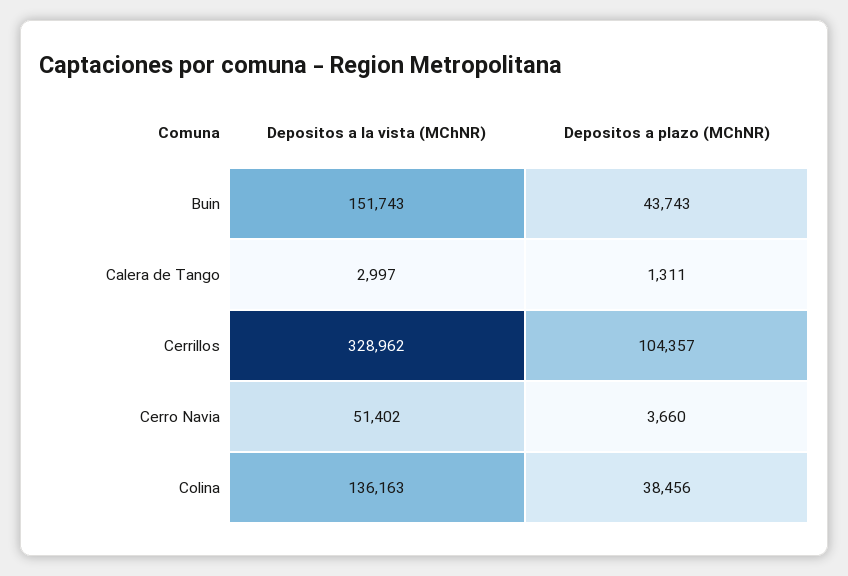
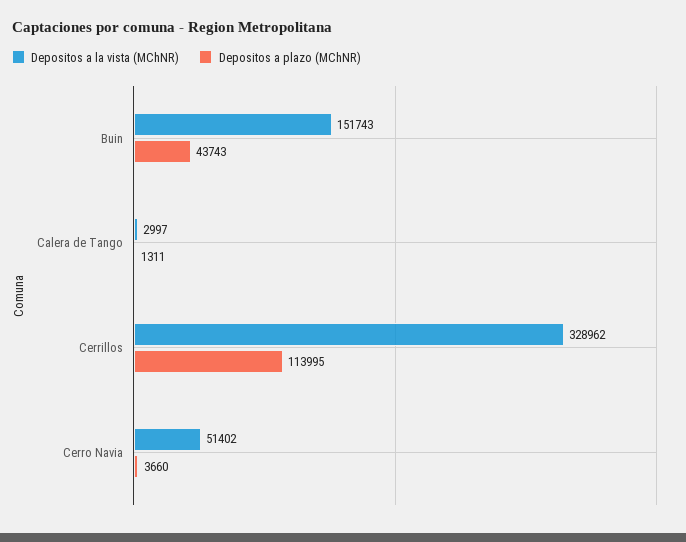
Depositos a plazo (MChNR), Cerrillos: 104357 -> 113995
Depositos a la vista (MChNR), Colina: 136163 -> none
Depositos a plazo (MChNR), Colina: 38456 -> none

